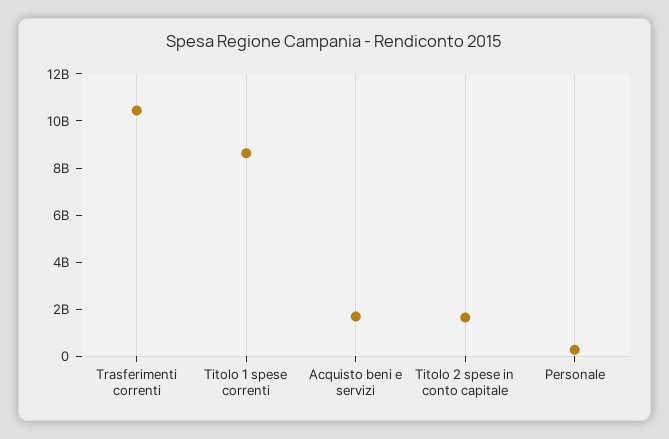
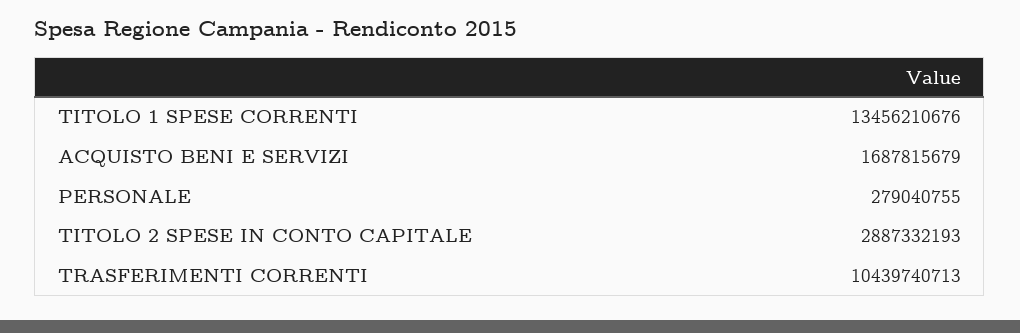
Titolo 1 spese correnti: 8500000000 -> 13456210676
Titolo 2 spese in conto capitale: 1500000000 -> 2887332193

